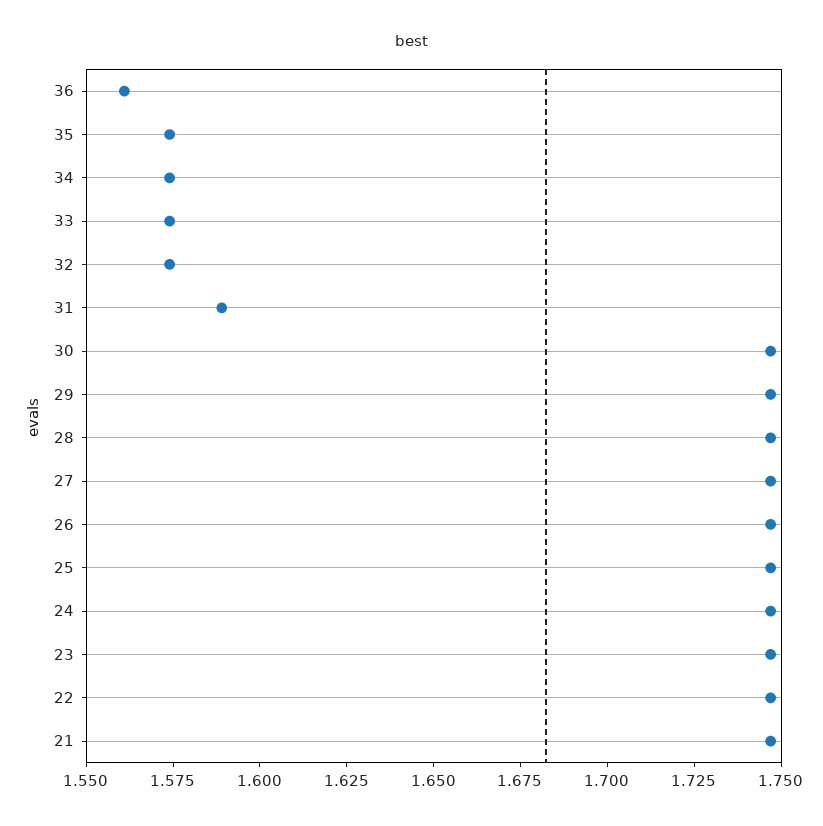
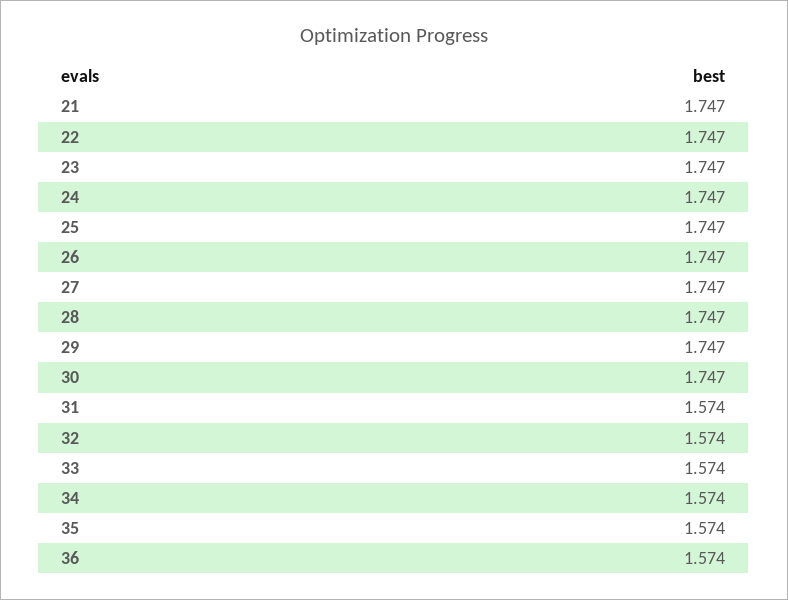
36: 1.56 -> 1.574
31: 1.59 -> 1.574

